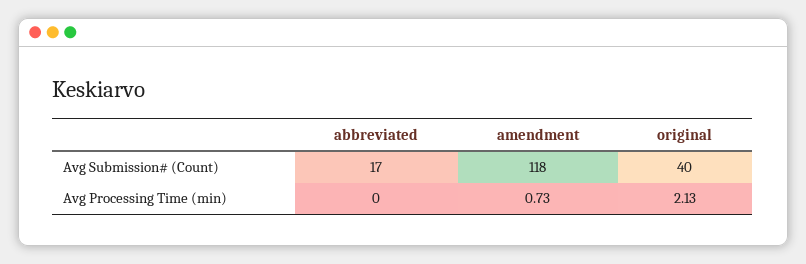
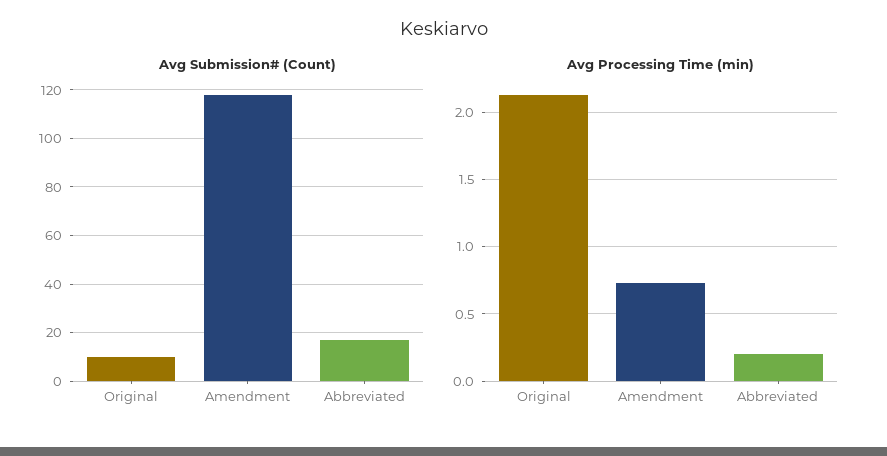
Avg Submission# (Count), original: 40 -> 10
Avg Processing Time (min), abbreviated: 0 -> 0.2

